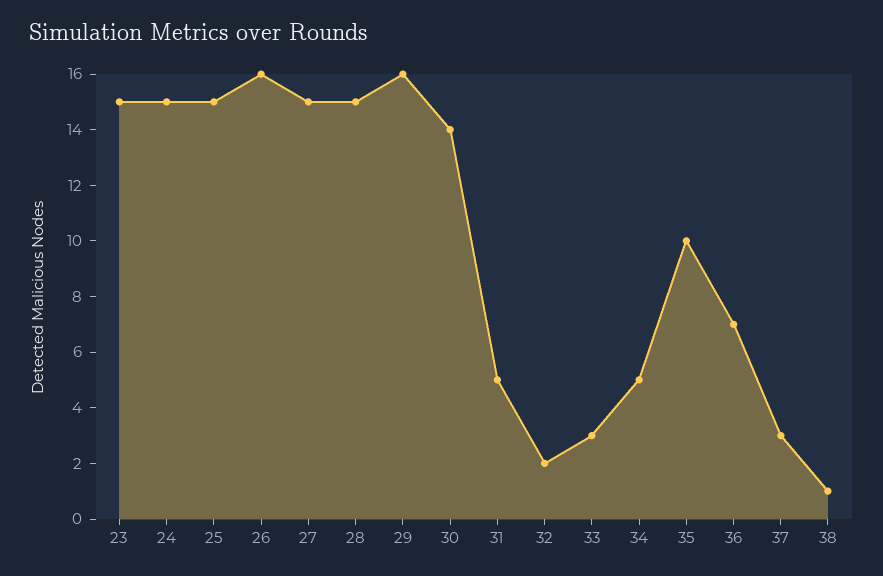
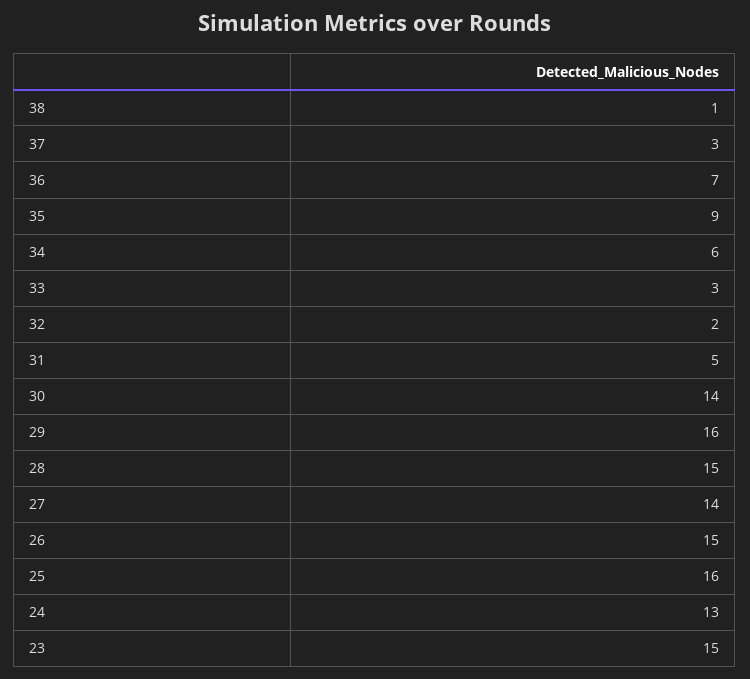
24: 15 -> 13
25: 15 -> 16
26: 16 -> 15
27: 15 -> 14
34: 5 -> 6
35: 10 -> 9

